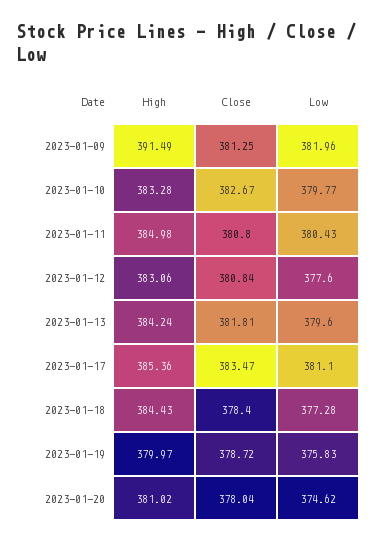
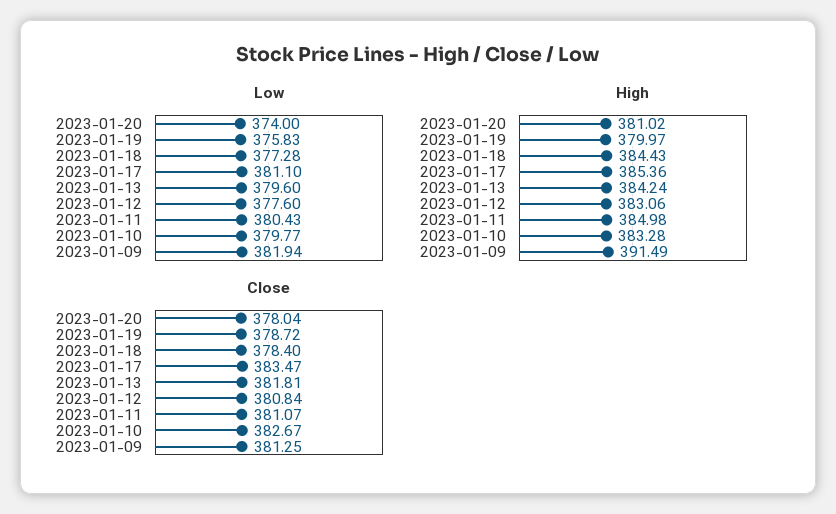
Low, 2023-01-09: 381.96 -> 381.94
Close, 2023-01-11: 380.8 -> 381.07
Low, 2023-01-20: 374.62 -> 374

